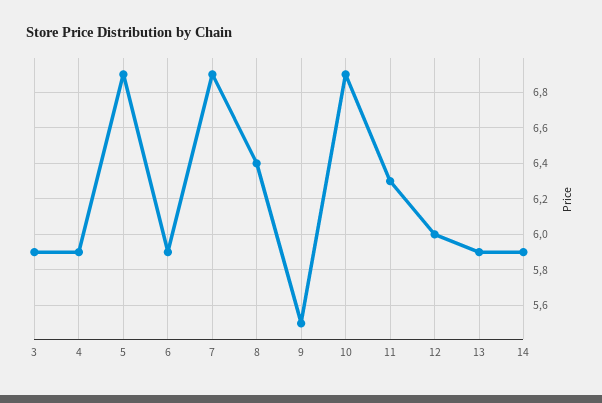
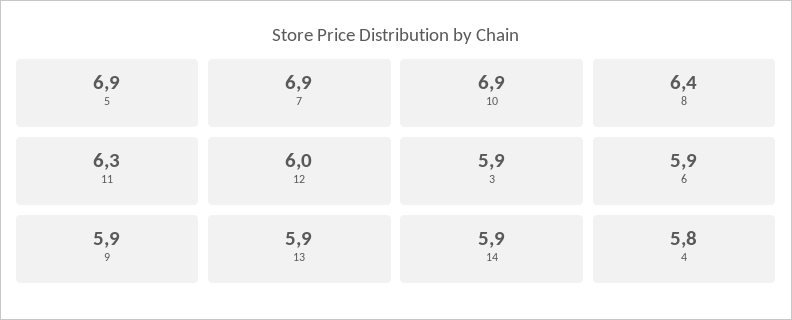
4: 5.9 -> 5.8
9: 5.5 -> 5.9

